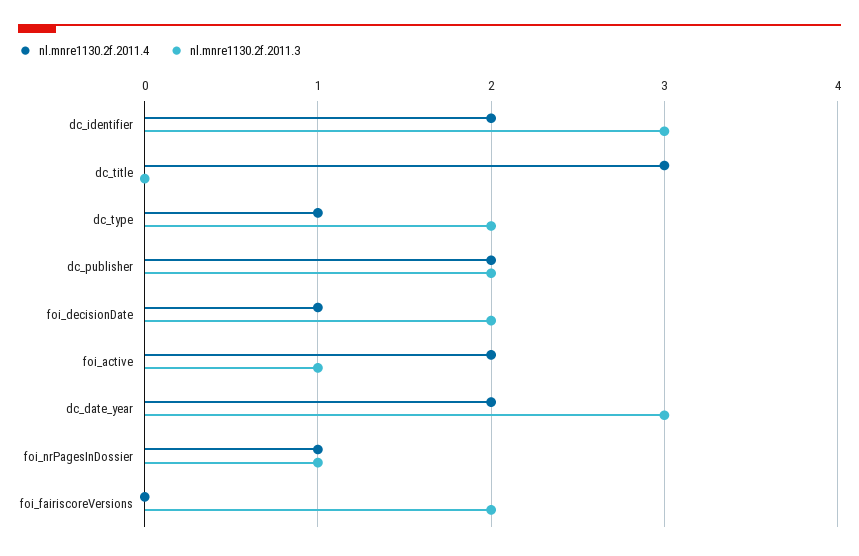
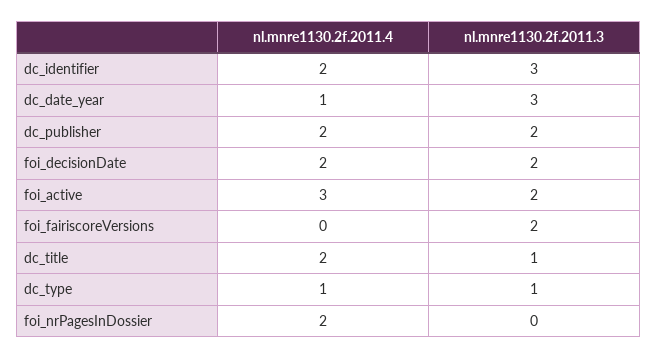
nl.mnre1130.2f.2011.4, dc_title: 3 -> 2
nl.mnre1130.2f.2011.3, dc_title: 0 -> 1
nl.mnre1130.2f.2011.3, dc_type: 2 -> 1
nl.mnre1130.2f.2011.4, foi_decisionDate: 1 -> 2
nl.mnre1130.2f.2011.4, foi_active: 2 -> 3
nl.mnre1130.2f.2011.3, foi_active: 1 -> 2
nl.mnre1130.2f.2011.4, dc_date_year: 2 -> 1
nl.mnre1130.2f.2011.4, foi_nrPagesInDossier: 1 -> 2
nl.mnre1130.2f.2011.3, foi_nrPagesInDossier: 1 -> 0

